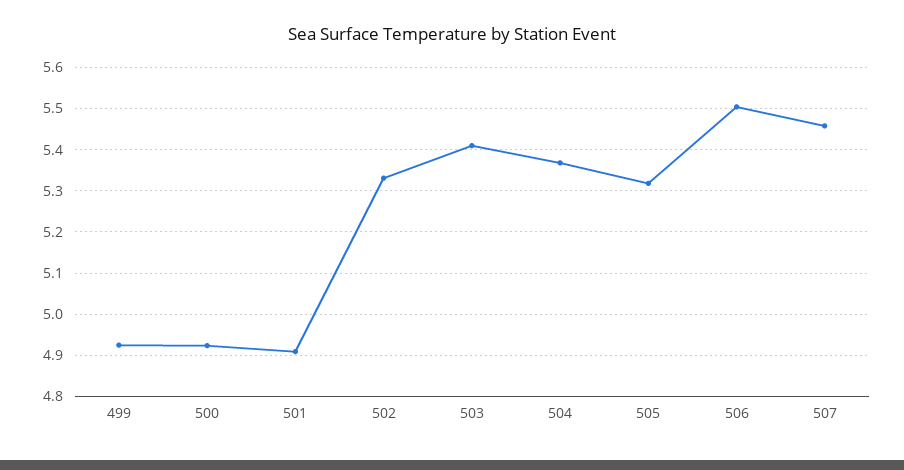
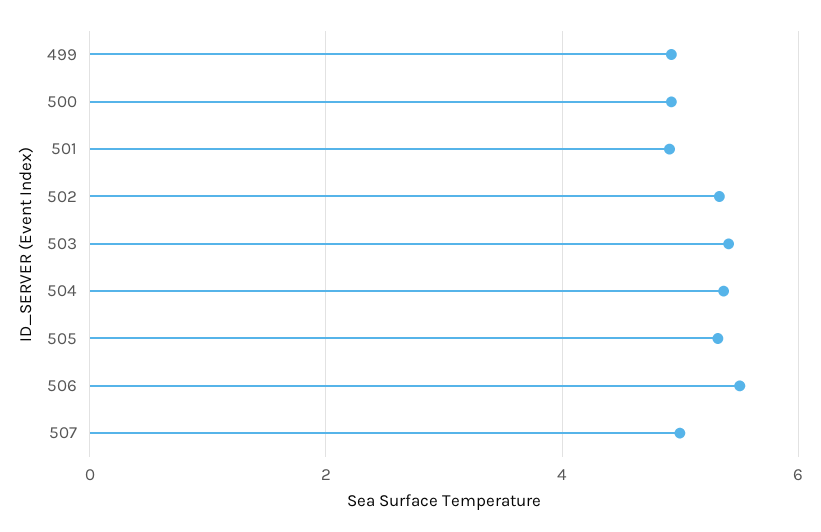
507: 5.46 -> 5

